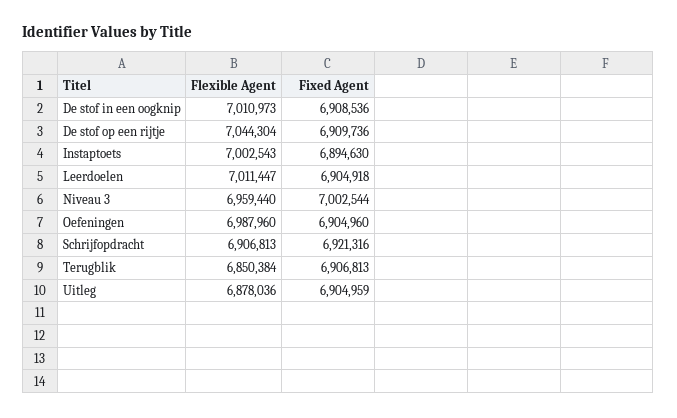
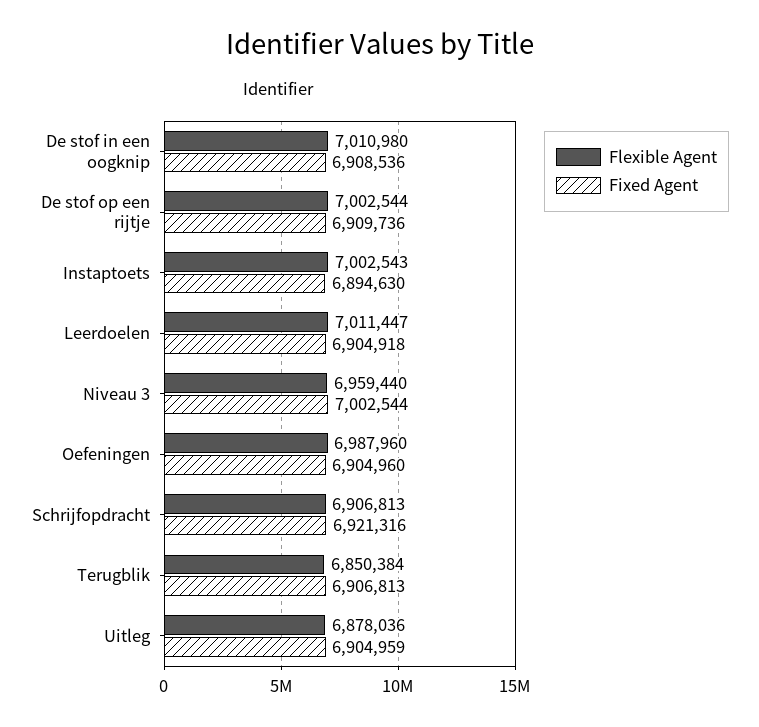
Flexible Agent, De stof in een oogknip: 7010973 -> 7010980
Flexible Agent, De stof op een rijtje: 7044304 -> 7002544

